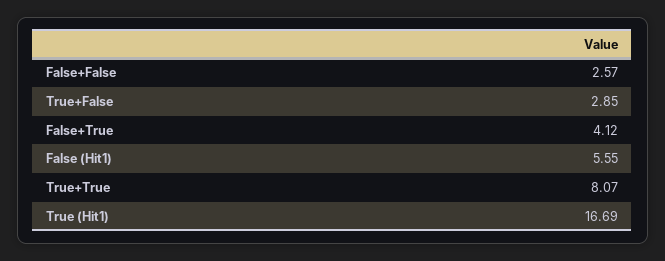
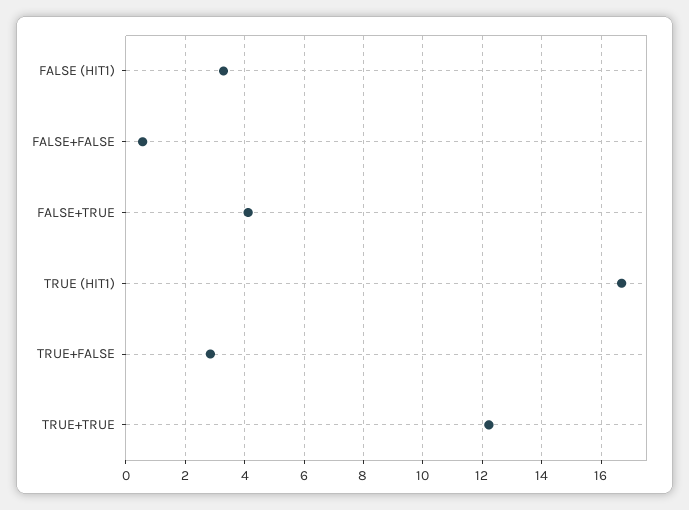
False+False: 2.57 -> 0.5
False (Hit1): 5.55 -> 3.25
True+True: 8.07 -> 12.25

